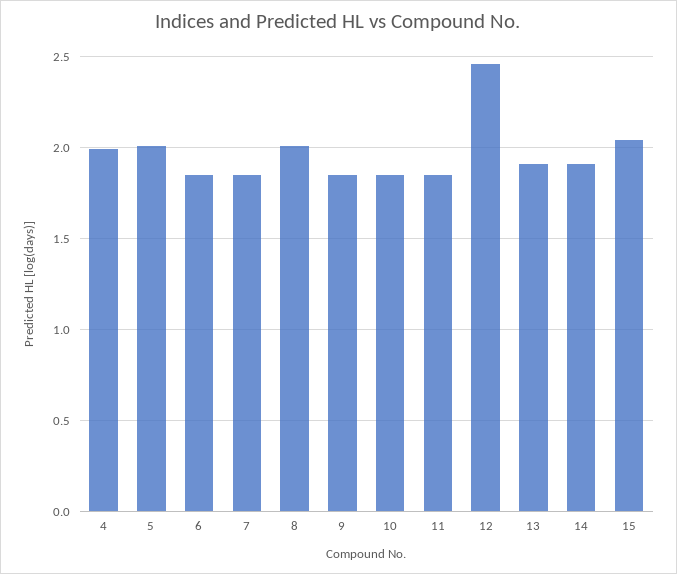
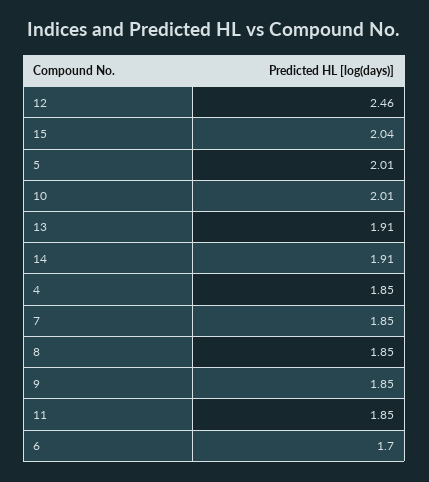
4: 2 -> 1.85
6: 1.85 -> 1.7
8: 2 -> 1.85
10: 1.85 -> 2.01

